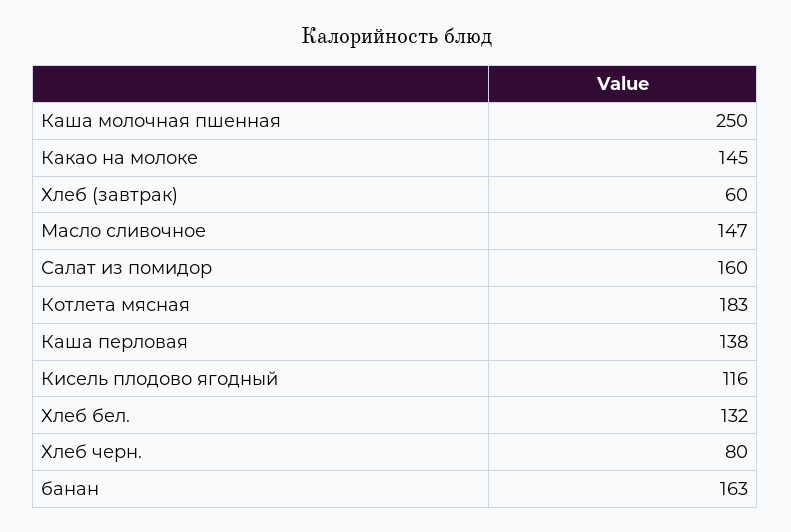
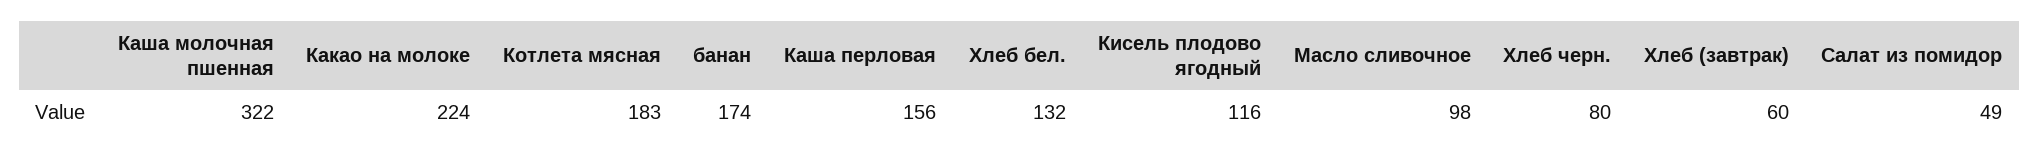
Каша молочная пшенная: 250 -> 322
Какао на молоке: 145 -> 224
Масло сливочное: 147 -> 98
Салат из помидор: 160 -> 49
Каша перловая: 138 -> 156
банан: 163 -> 174

